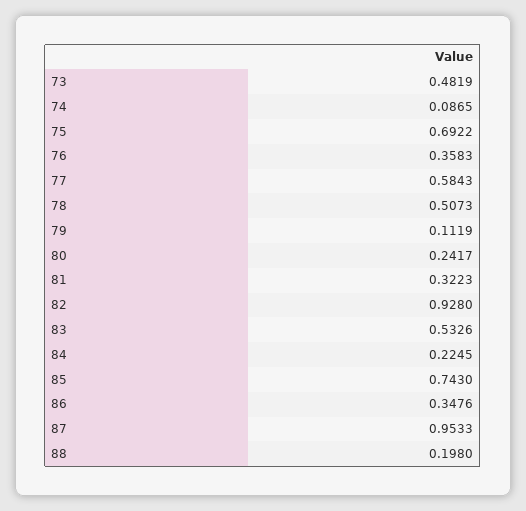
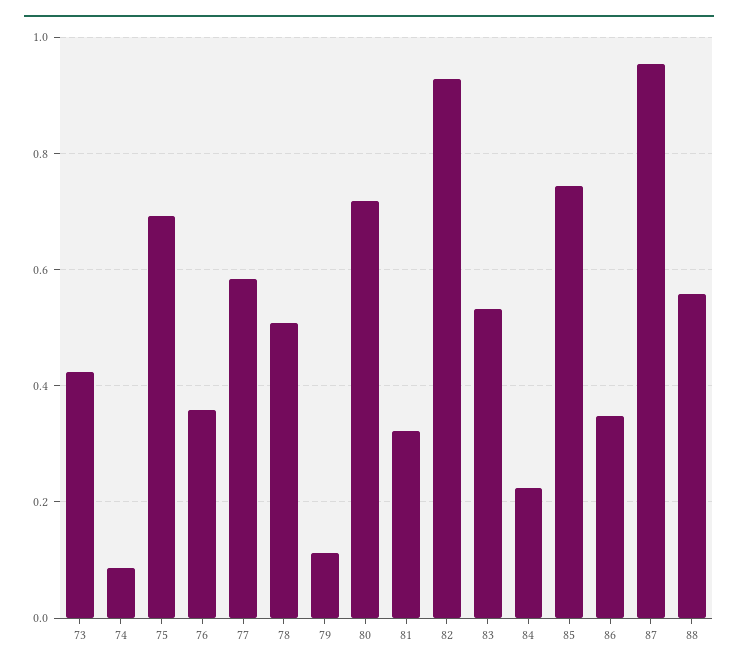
73: 0.4819 -> 0.42
80: 0.2417 -> 0.72
88: 0.198 -> 0.56

